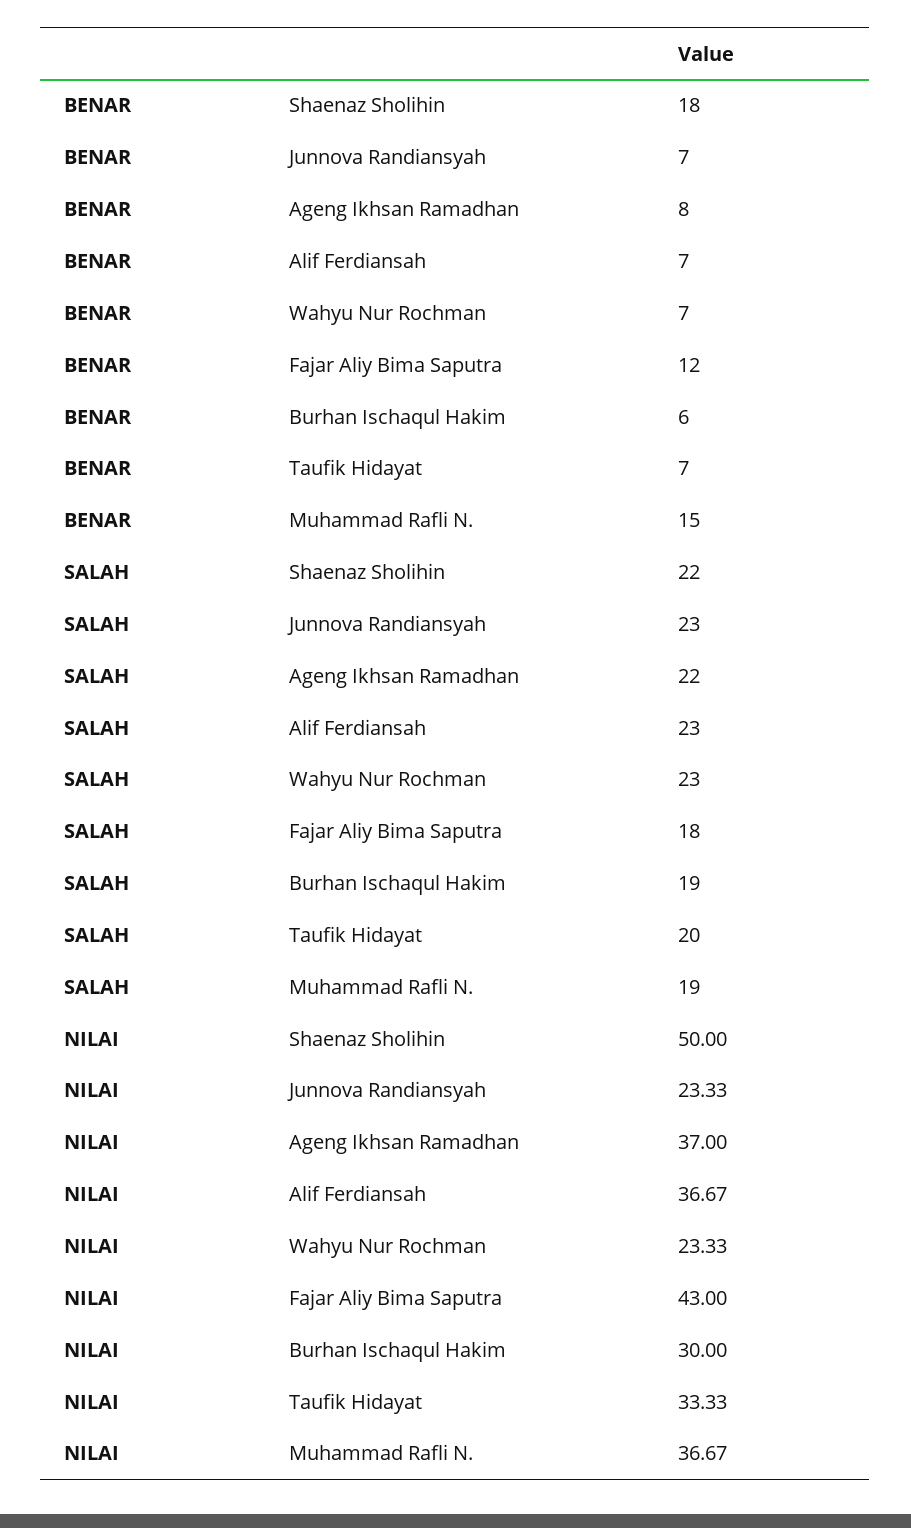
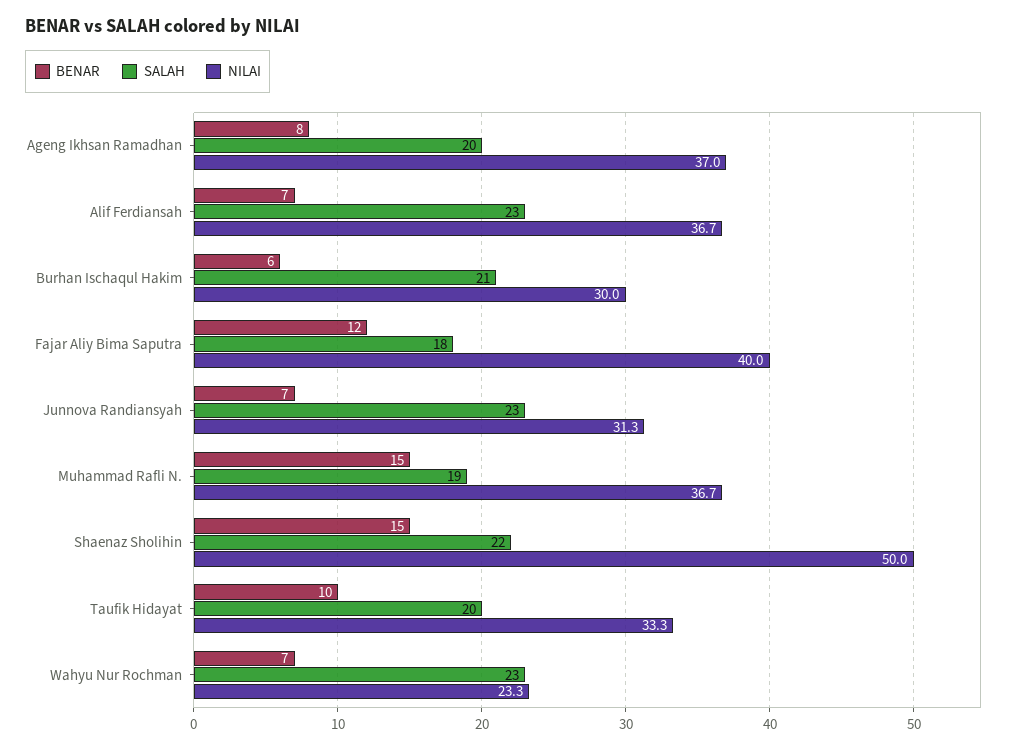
BENAR, Shaenaz Sholihin: 18 -> 15
BENAR, Taufik Hidayat: 7 -> 10
SALAH, Ageng Ikhsan Ramadhan: 22 -> 20
SALAH, Burhan Ischaqul Hakim: 19 -> 21
NILAI, Junnova Randiansyah: 23.33 -> 31.3
NILAI, Fajar Aliy Bima Saputra: 43 -> 40

